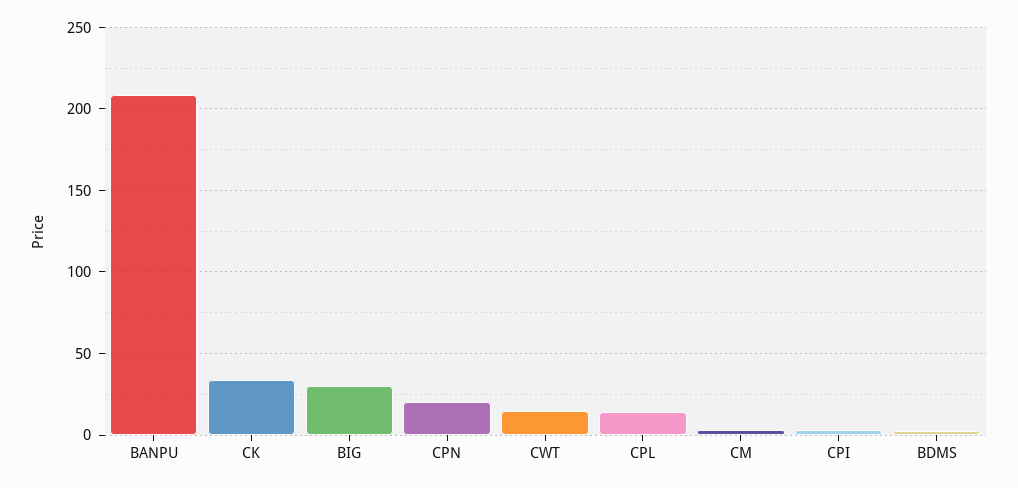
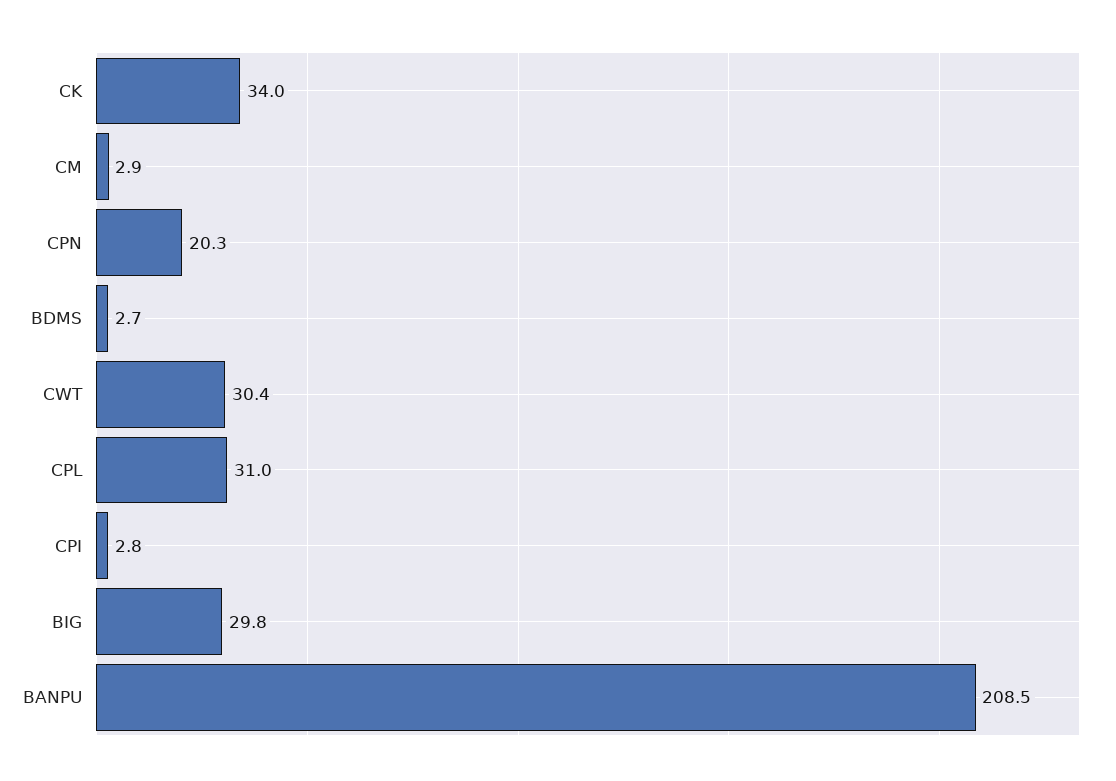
CWT: 15 -> 30.4
CPL: 15 -> 31

